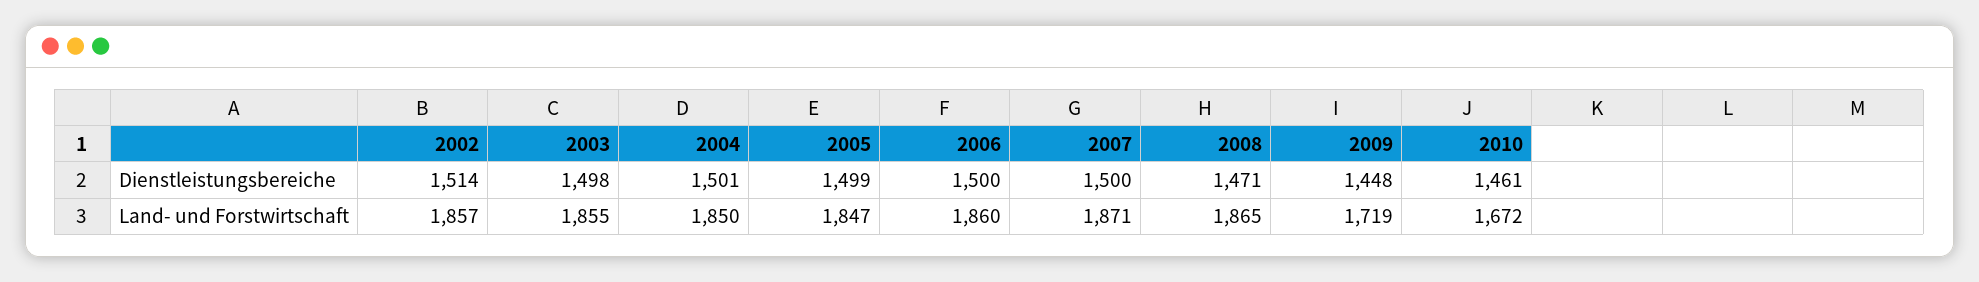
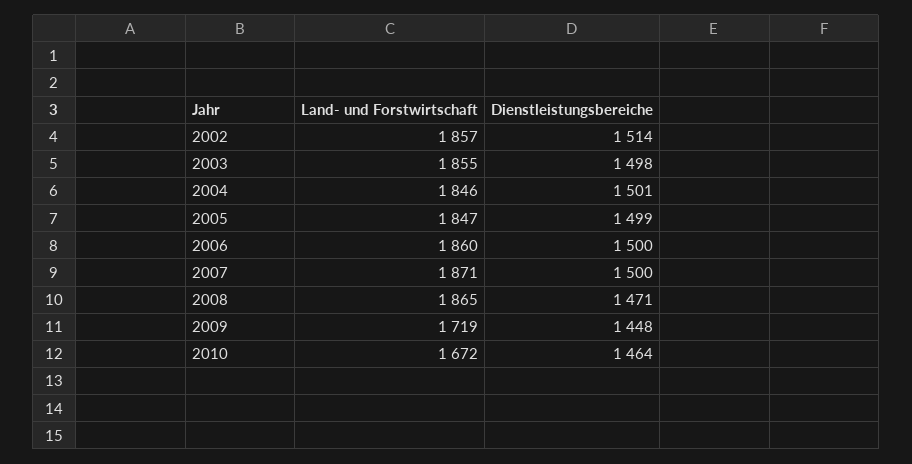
2010, Dienstleistungsbereiche: 1461 -> 1464
2004, Land- und Forstwirtschaft: 1850 -> 1846

